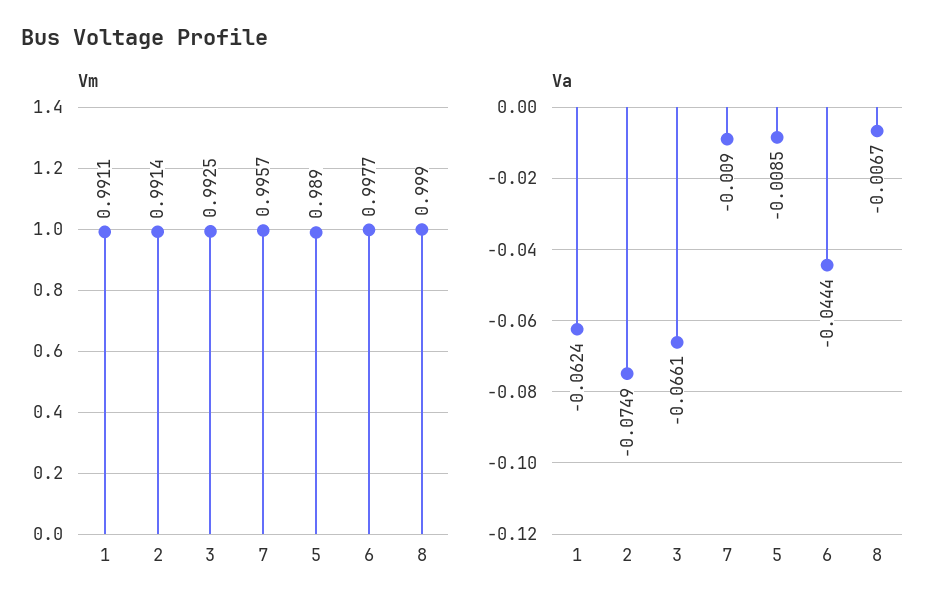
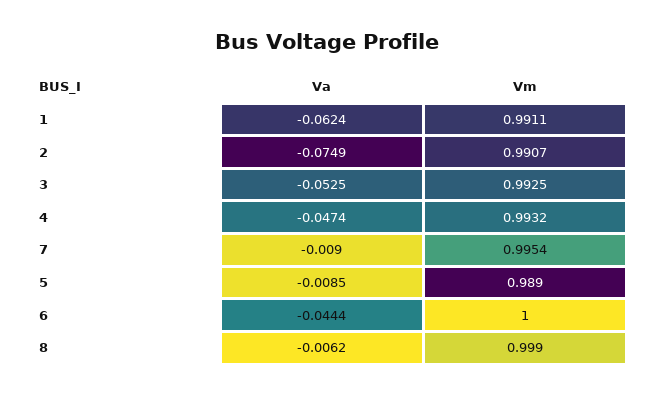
Vm, 2: 0.9914 -> 0.9907
Vm, 7: 0.9957 -> 0.9954
Vm, 6: 0.9977 -> 1
Va, 3: -0.0661 -> -0.0525
Va, 8: -0.0067 -> -0.0062
Va, 4: none -> -0.0474
Vm, 4: none -> 0.9932

